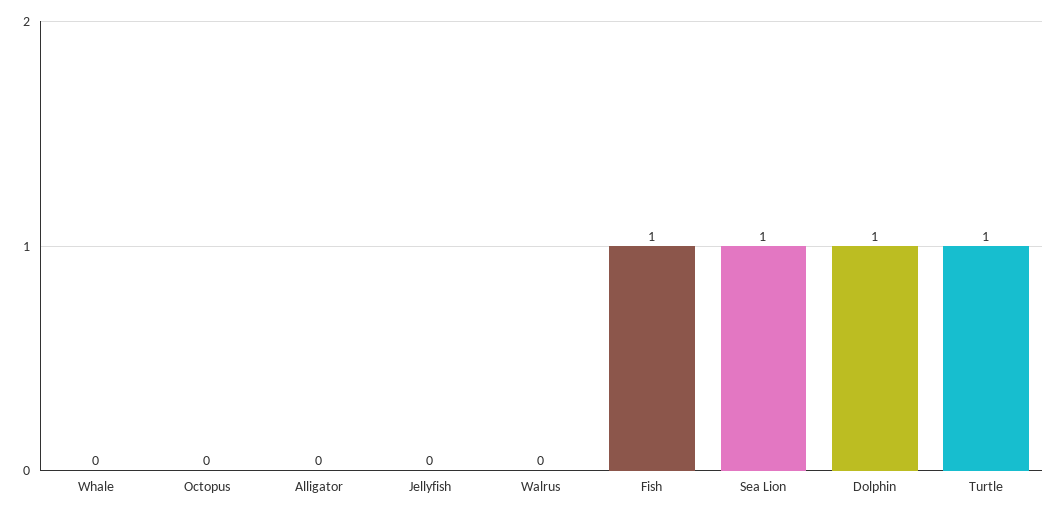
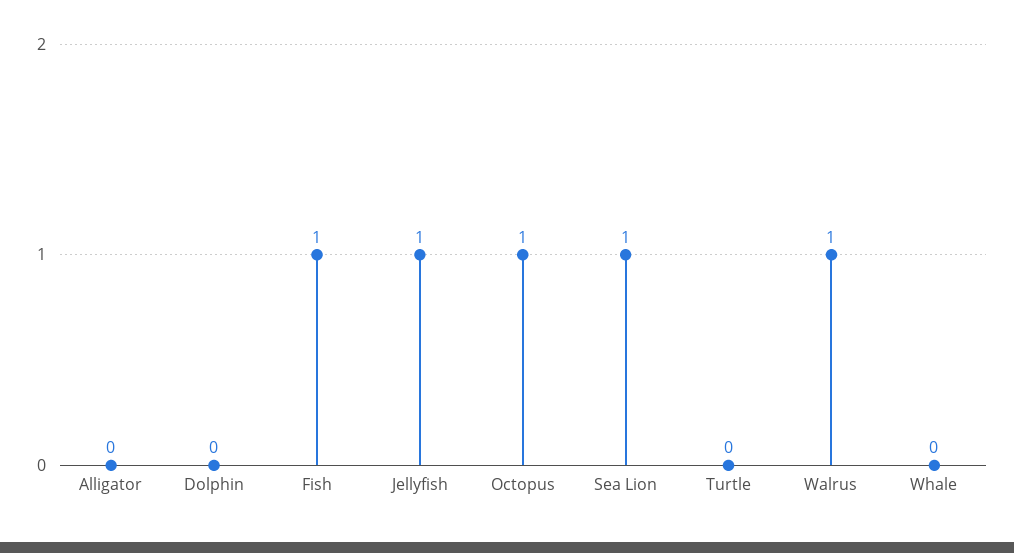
Octopus: 0 -> 1
Jellyfish: 0 -> 1
Walrus: 0 -> 1
Dolphin: 1 -> 0
Turtle: 1 -> 0

